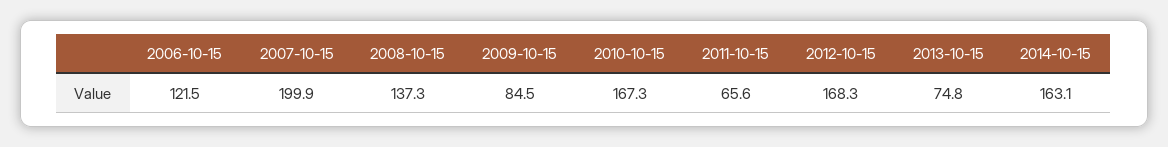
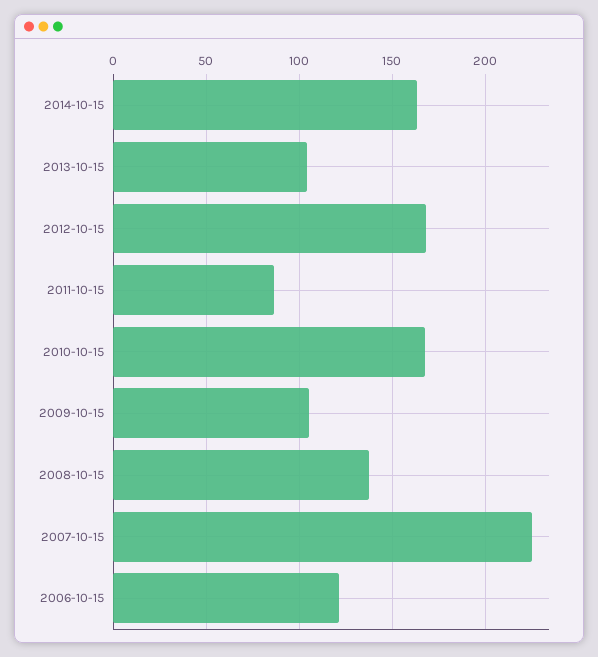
2007-10-15: 199.9 -> 225
2009-10-15: 84.5 -> 105
2011-10-15: 65.6 -> 85
2013-10-15: 74.8 -> 105

